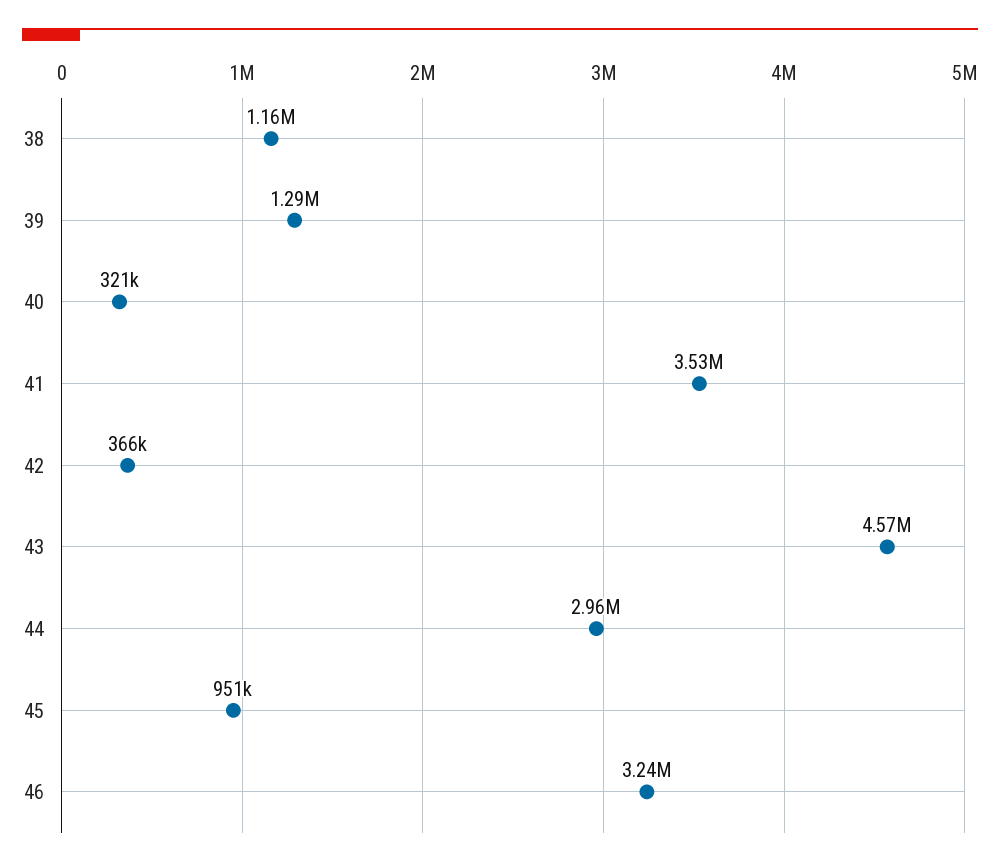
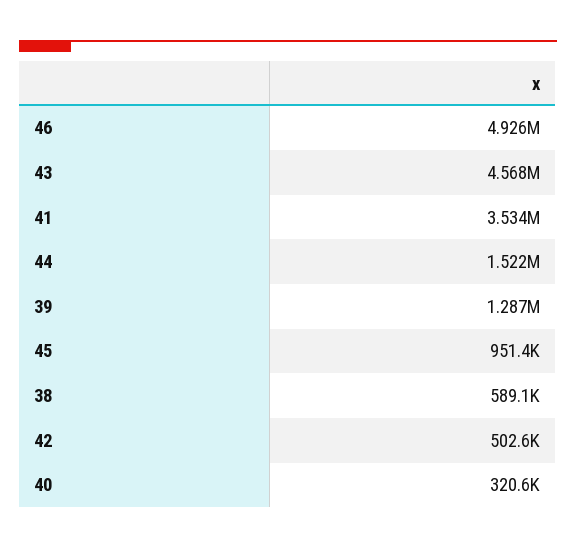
38: 1160000 -> 589100
42: 366000 -> 502600
44: 2960000 -> 1522000
46: 3240000 -> 4926000

